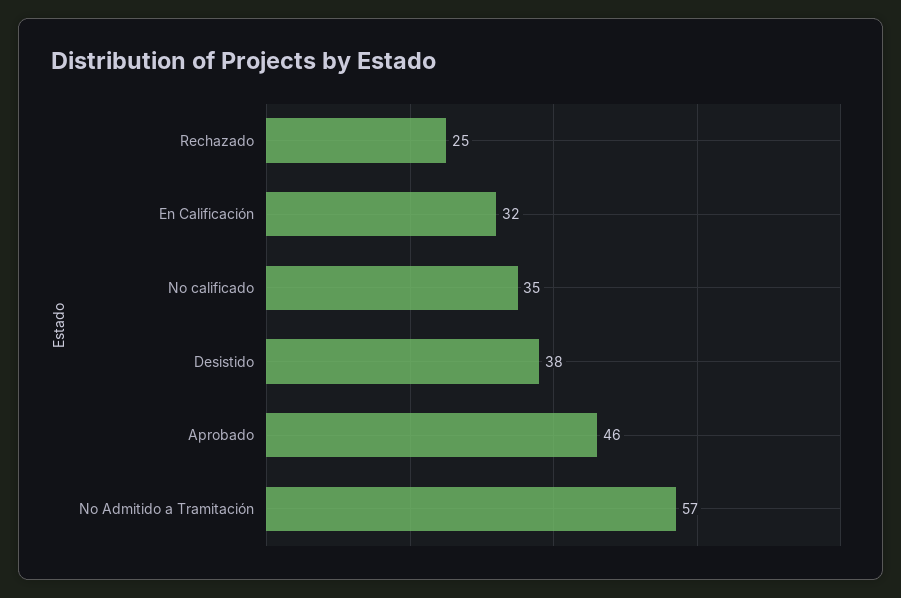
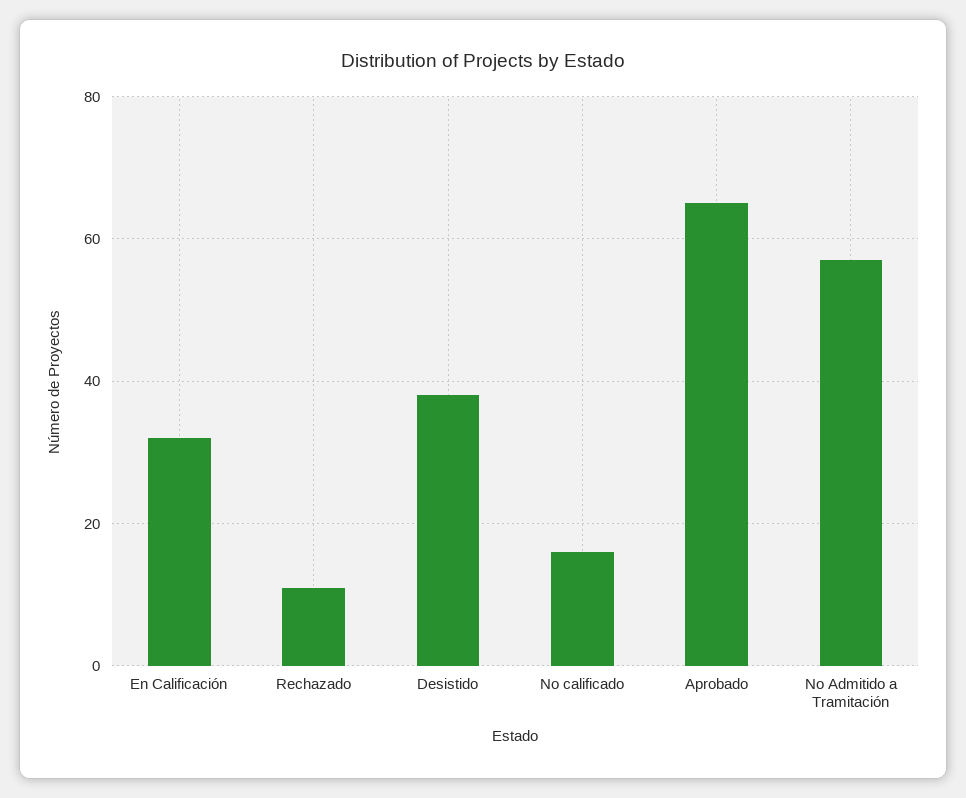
Rechazado: 25 -> 10
No calificado: 35 -> 15
Aprobado: 46 -> 65

